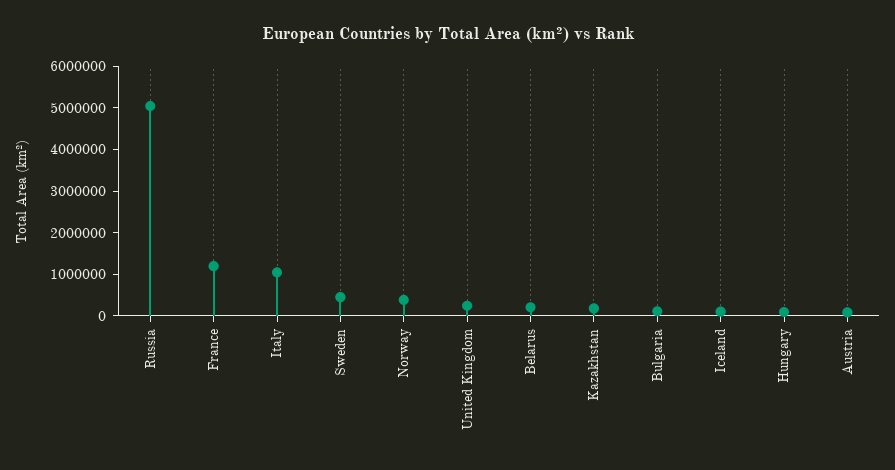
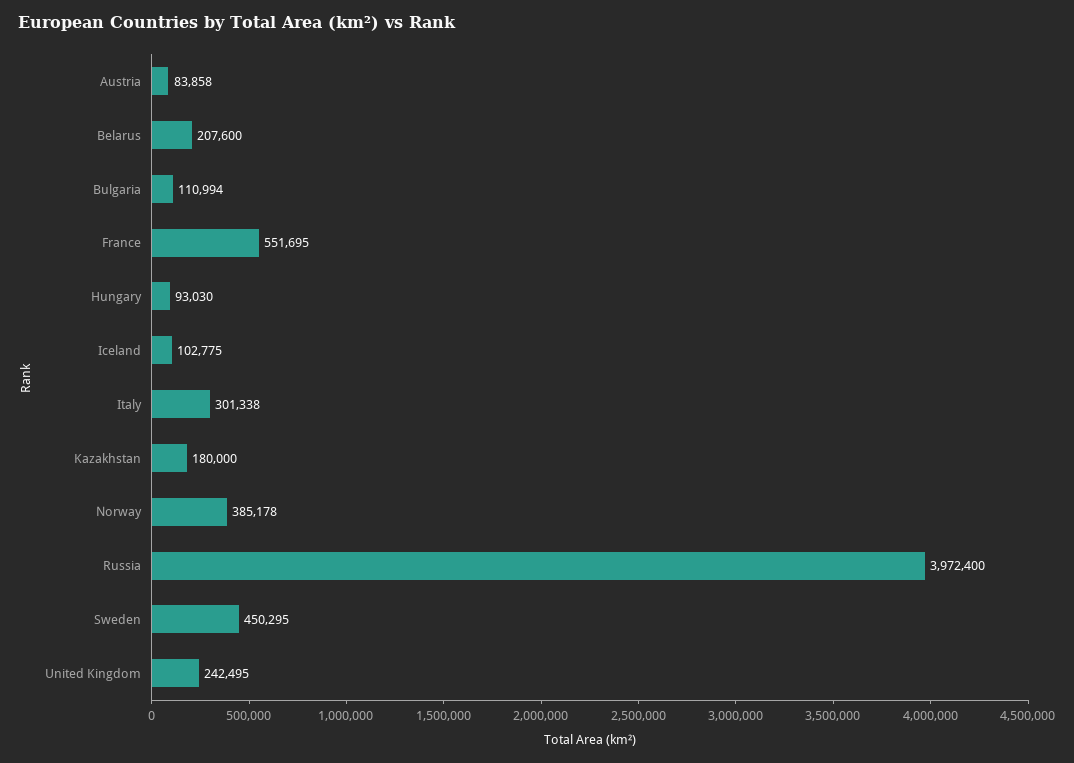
Russia: 5000000 -> 3972400
France: 1200000 -> 551695
Italy: 1000000 -> 301338

